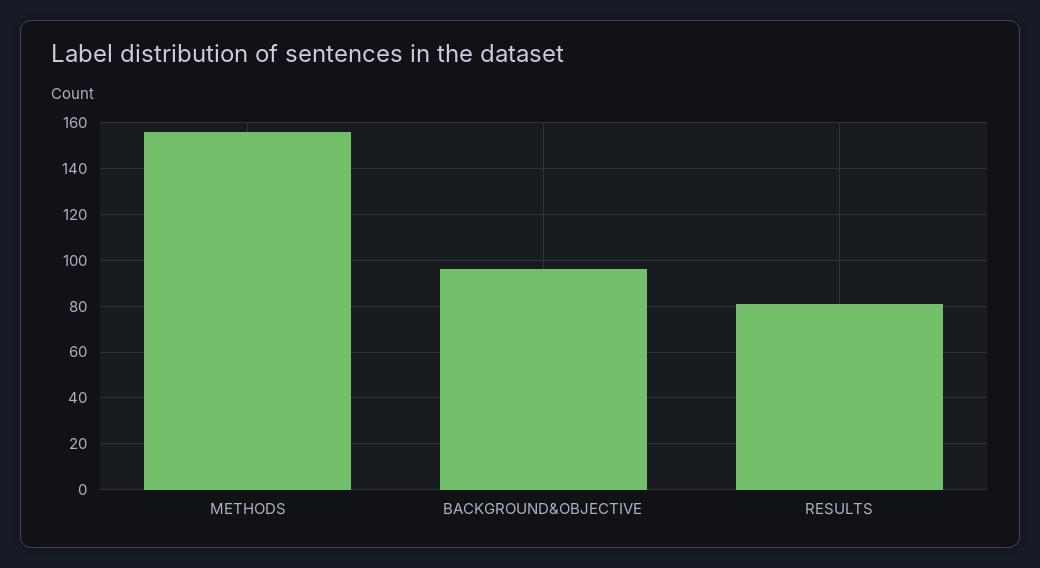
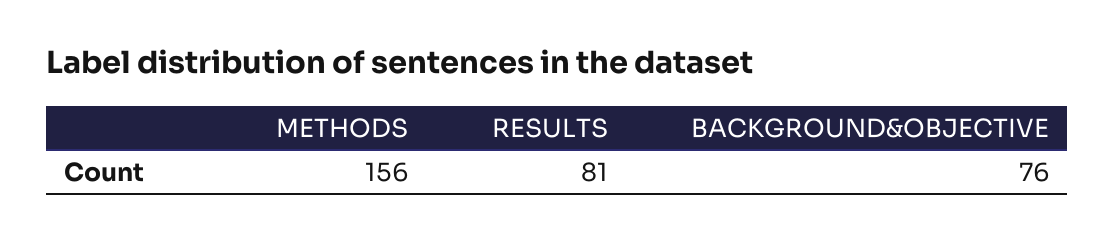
BACKGROUND&OBJECTIVE: 95 -> 76

